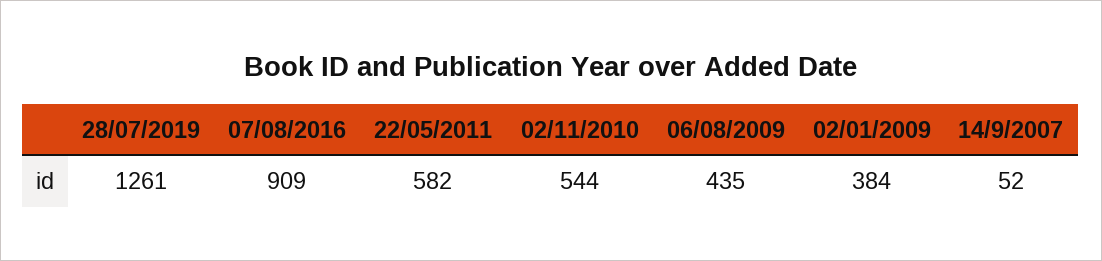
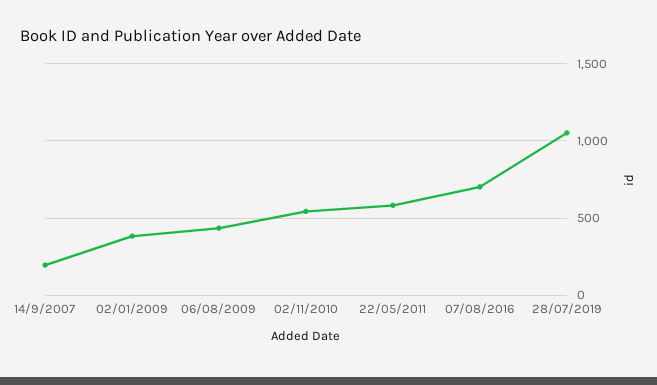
28/07/2019: 1261 -> 1050
07/08/2016: 909 -> 700
14/9/2007: 52 -> 200

